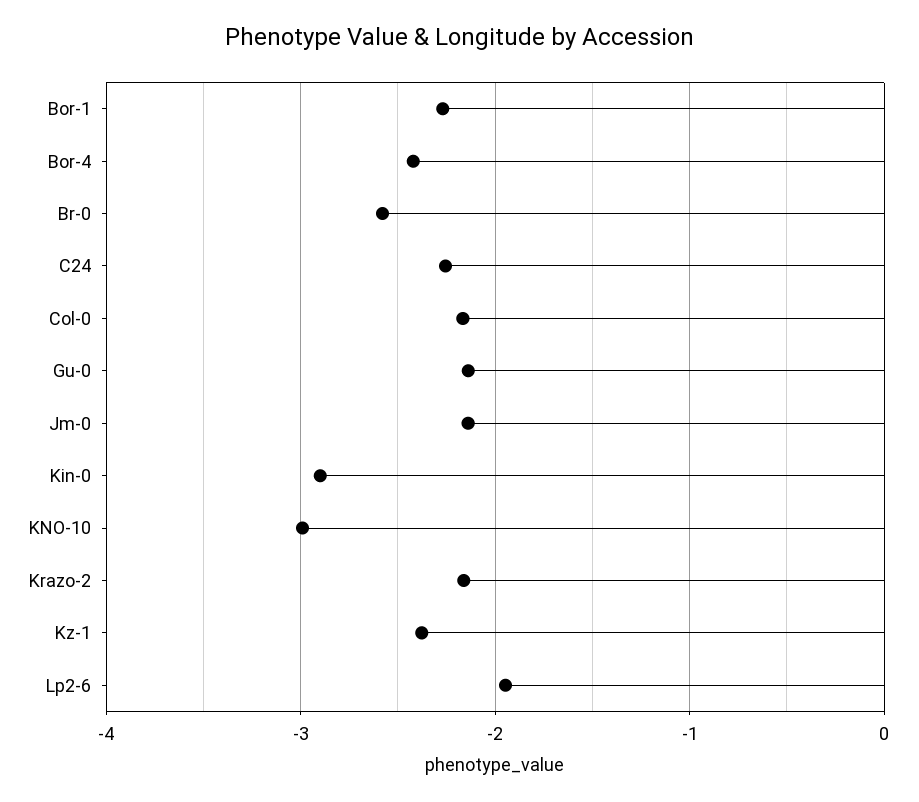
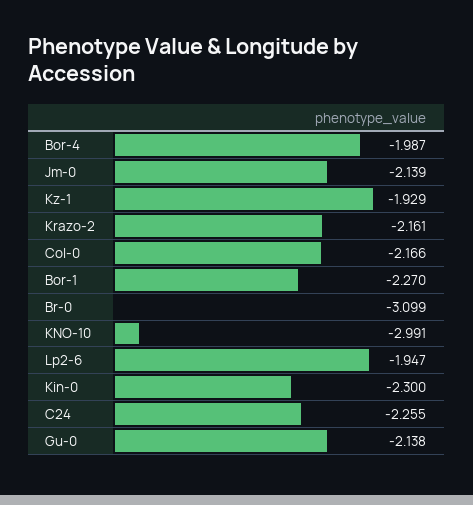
Bor-4: -2.4 -> -1.987
Br-0: -2.6 -> -3.099
Kin-0: -2.9 -> -2.3
Kz-1: -2.4 -> -1.929

